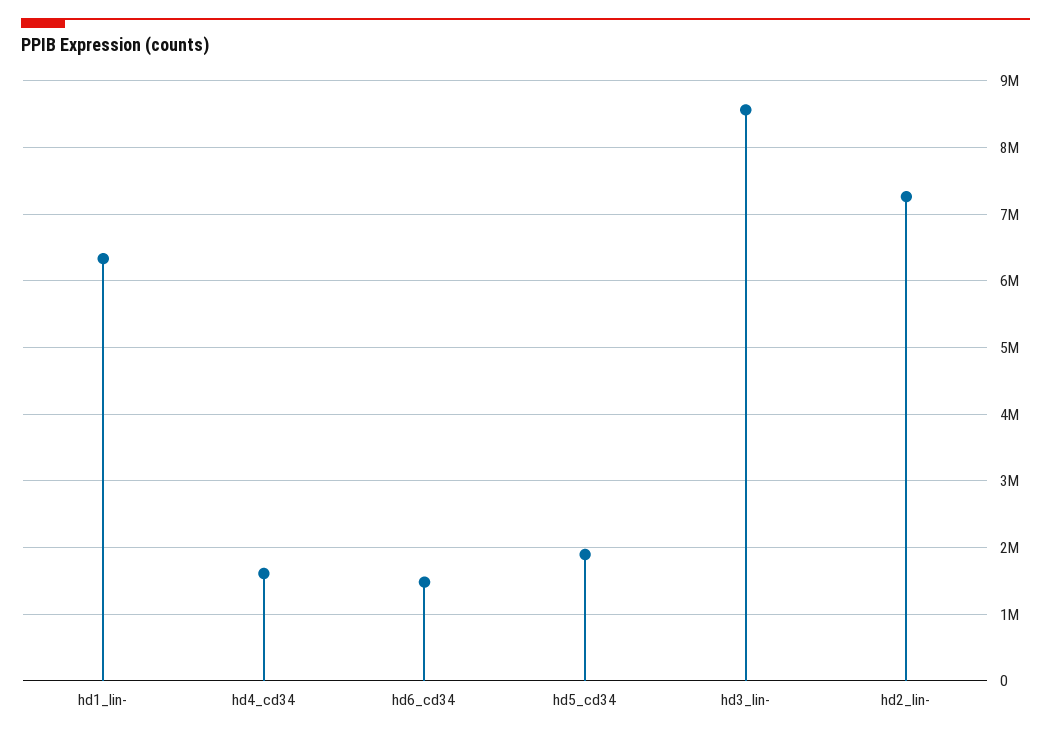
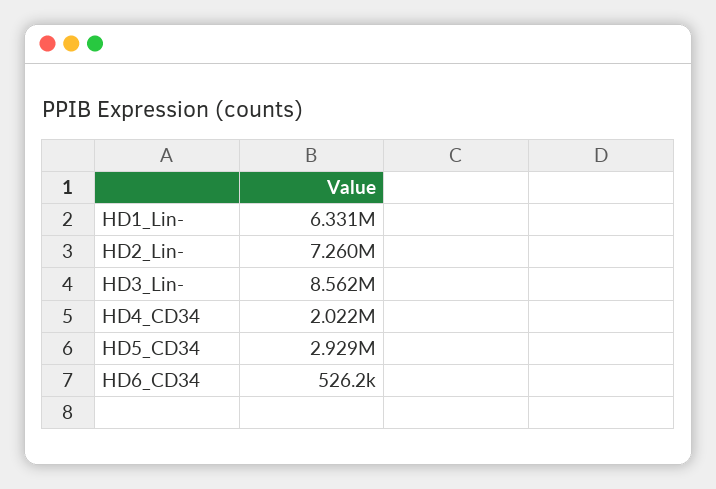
hd4_cd34: 1600000 -> 2022000
hd6_cd34: 1500000 -> 526200
hd5_cd34: 1900000 -> 2929000

